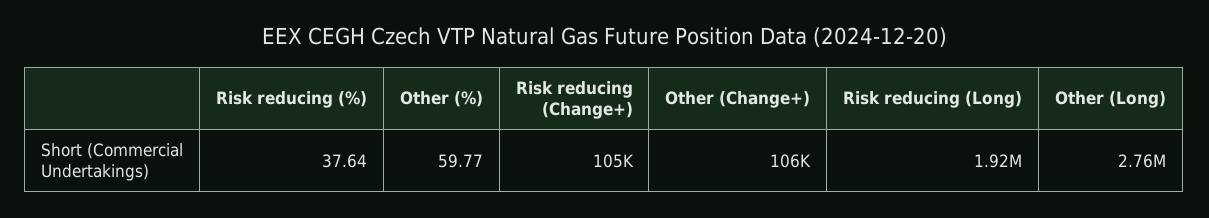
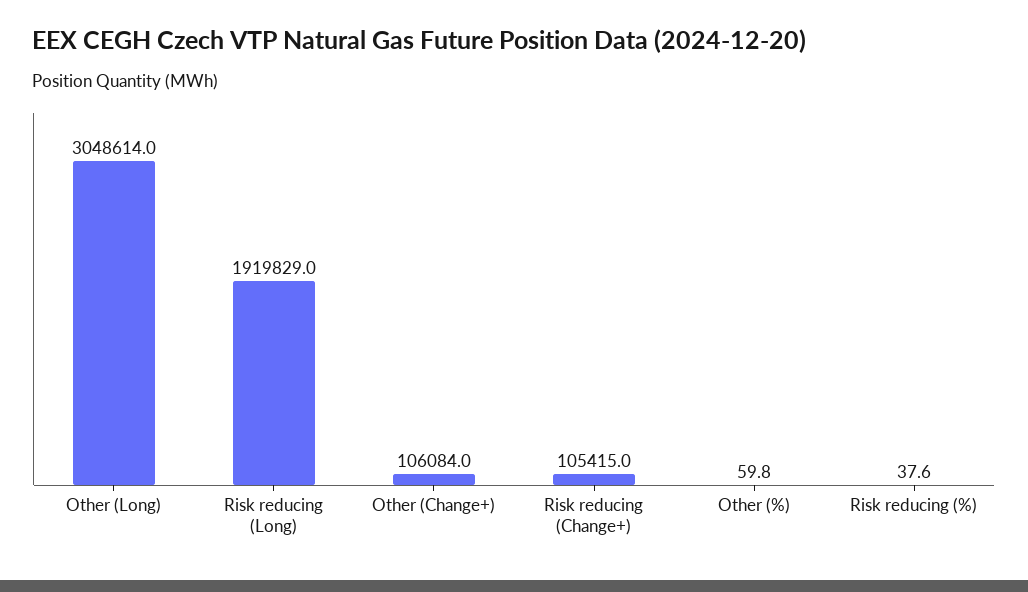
Other (Long): 2760000 -> 3048614

